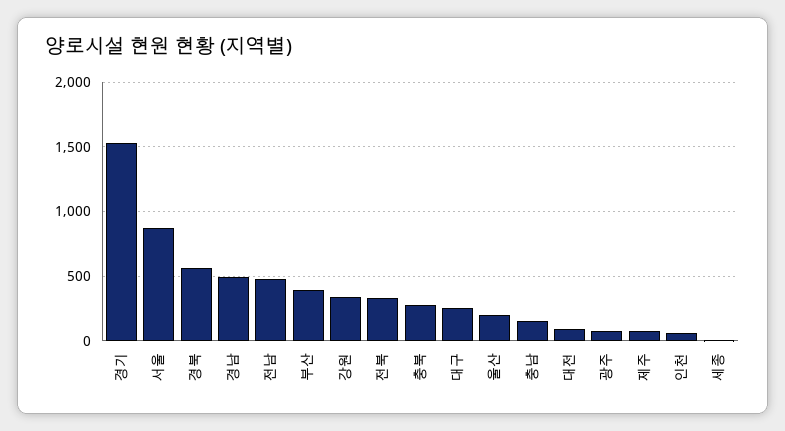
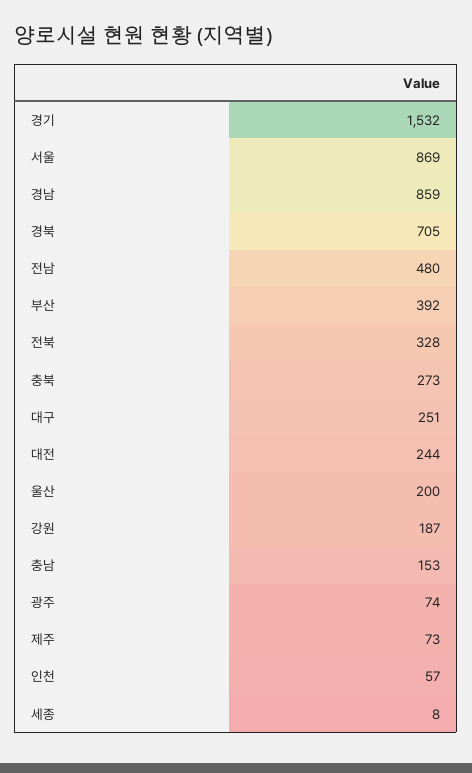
경북: 550 -> 705
경남: 500 -> 859
강원: 350 -> 187
대전: 100 -> 244

